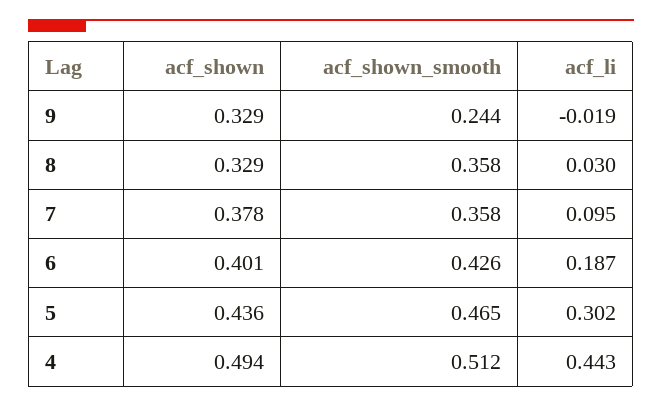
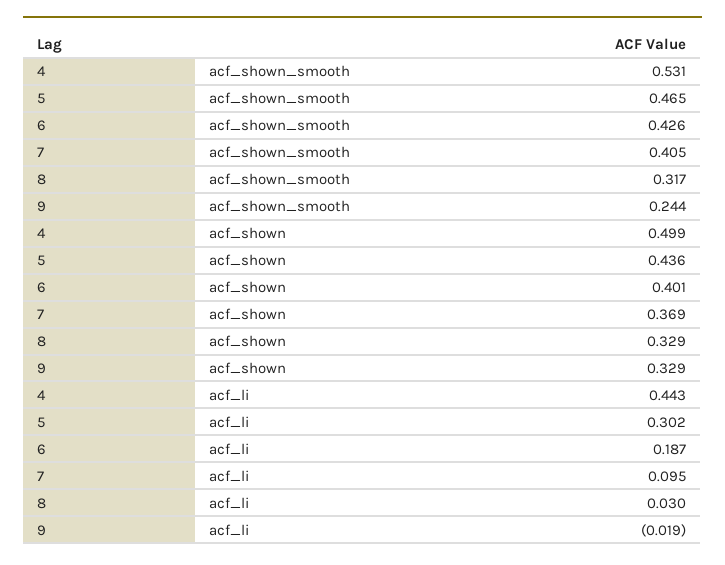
acf_shown_smooth, 8: 0.358 -> 0.317
acf_shown, 7: 0.378 -> 0.369
acf_shown_smooth, 7: 0.358 -> 0.405
acf_shown, 4: 0.494 -> 0.499
acf_shown_smooth, 4: 0.512 -> 0.531

